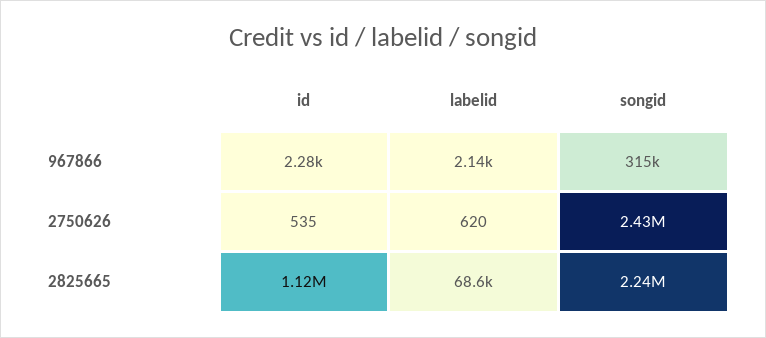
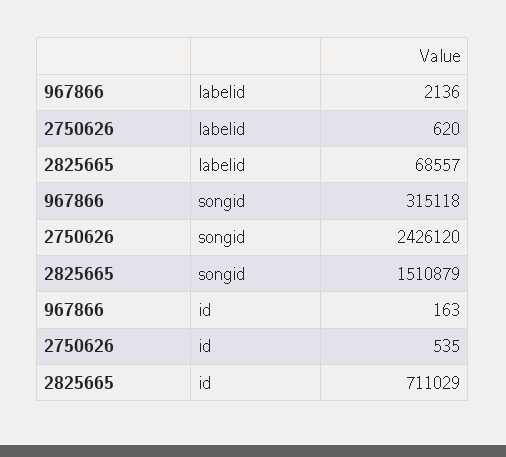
id, 967866: 2280 -> 163
id, 2825665: 1120000 -> 711029
songid, 2825665: 2240000 -> 1510879

